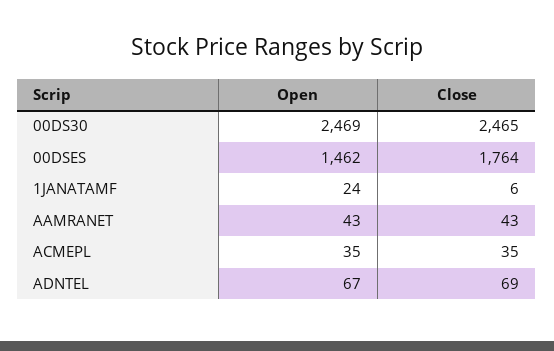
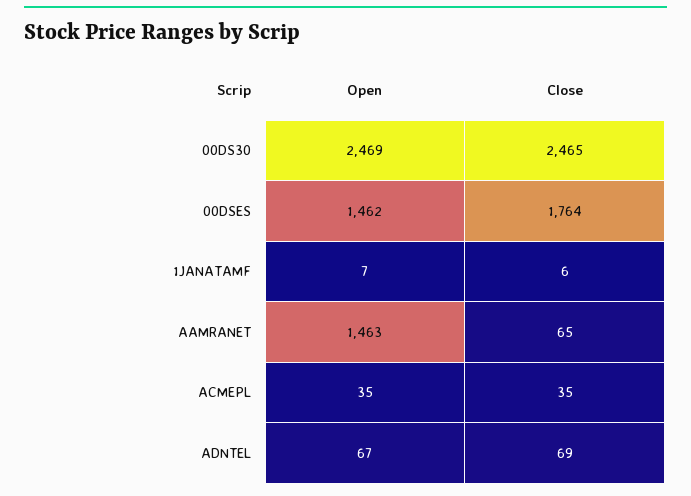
Open, 1JANATAMF: 24 -> 7
Open, AAMRANET: 43 -> 1463
Close, AAMRANET: 43 -> 65

